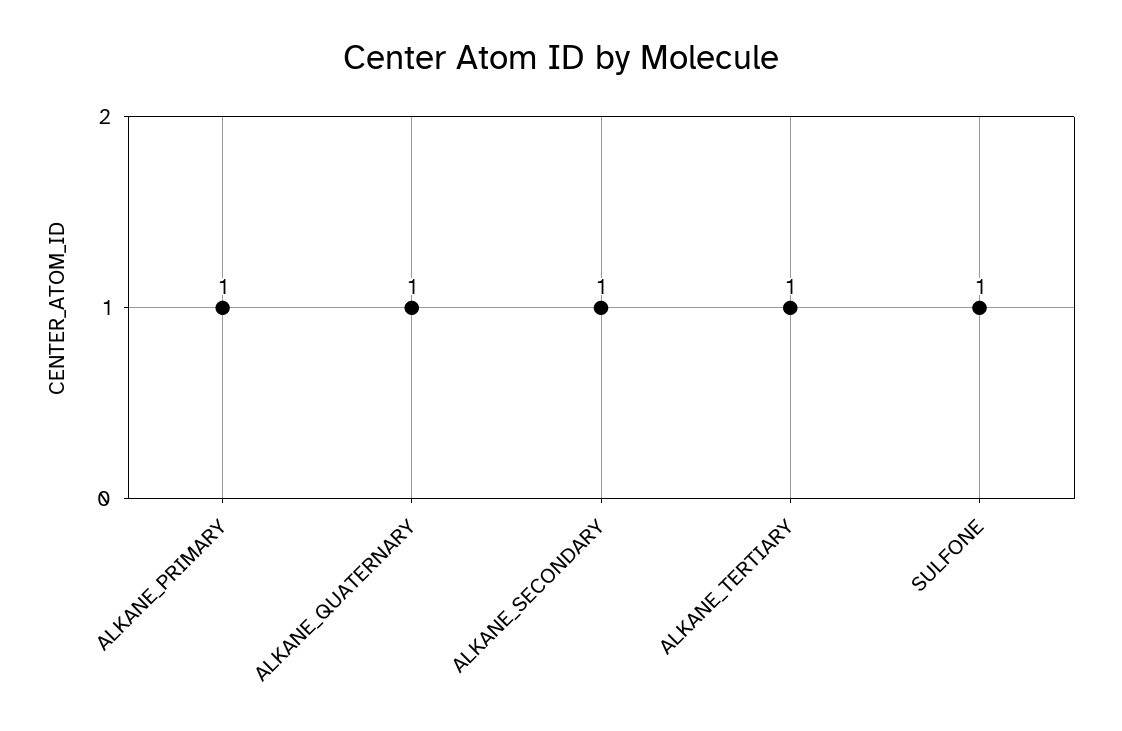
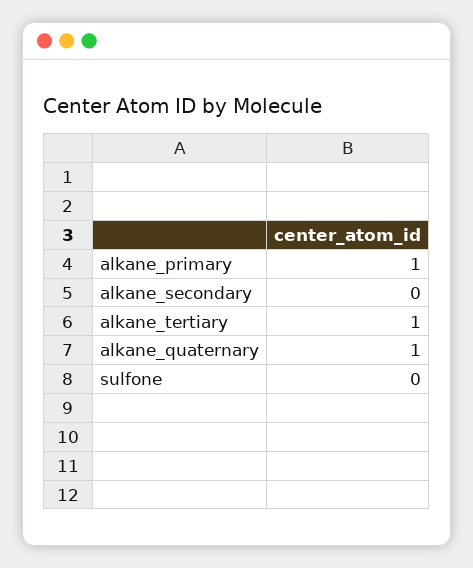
ALKANE_SECONDARY: 1 -> 0
SULFONE: 1 -> 0

